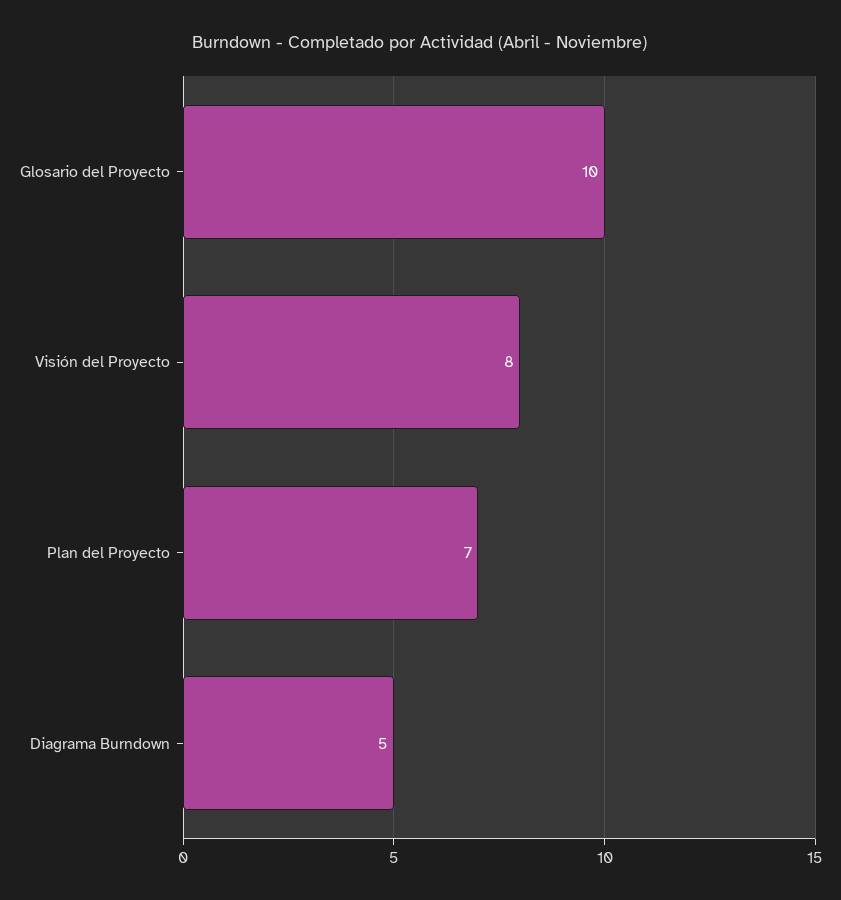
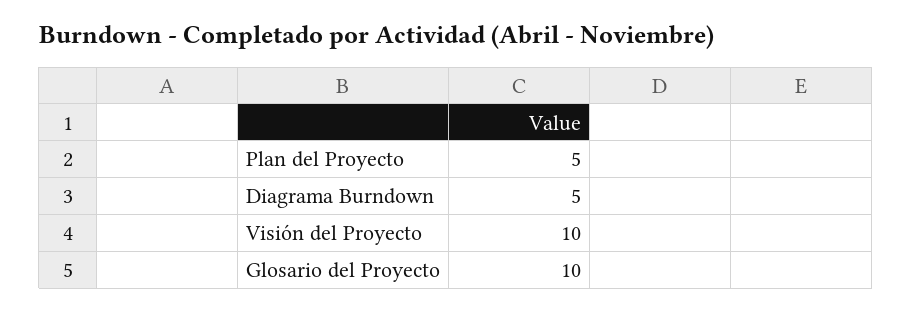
Visión del Proyecto: 8 -> 10
Plan del Proyecto: 7 -> 5

